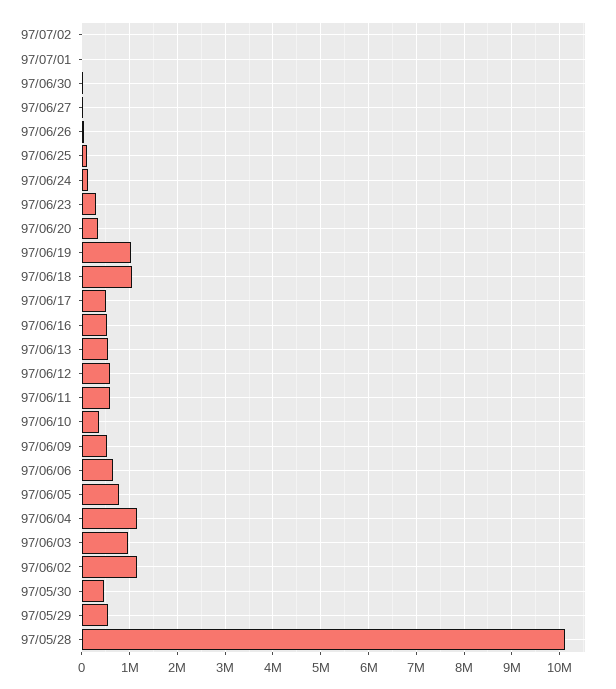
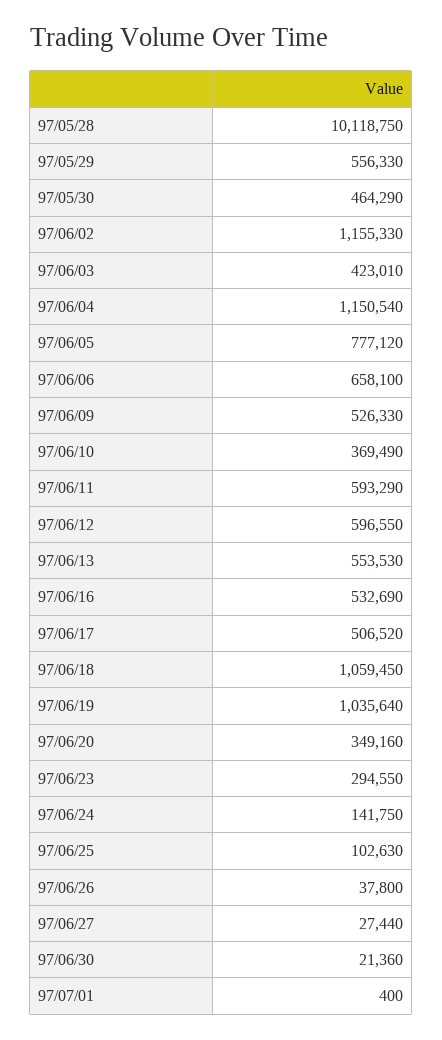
97/07/02: 0 -> none
97/06/03: 1000000 -> 423010

